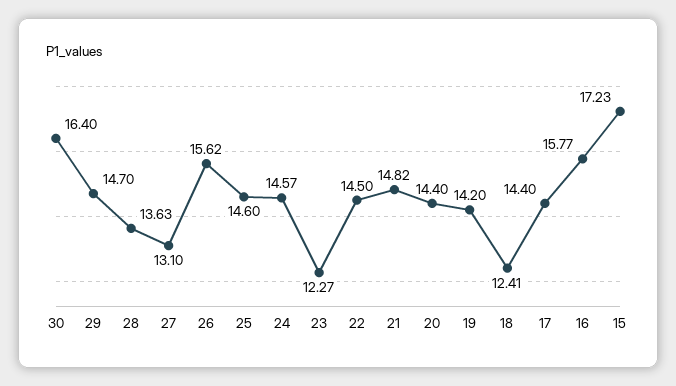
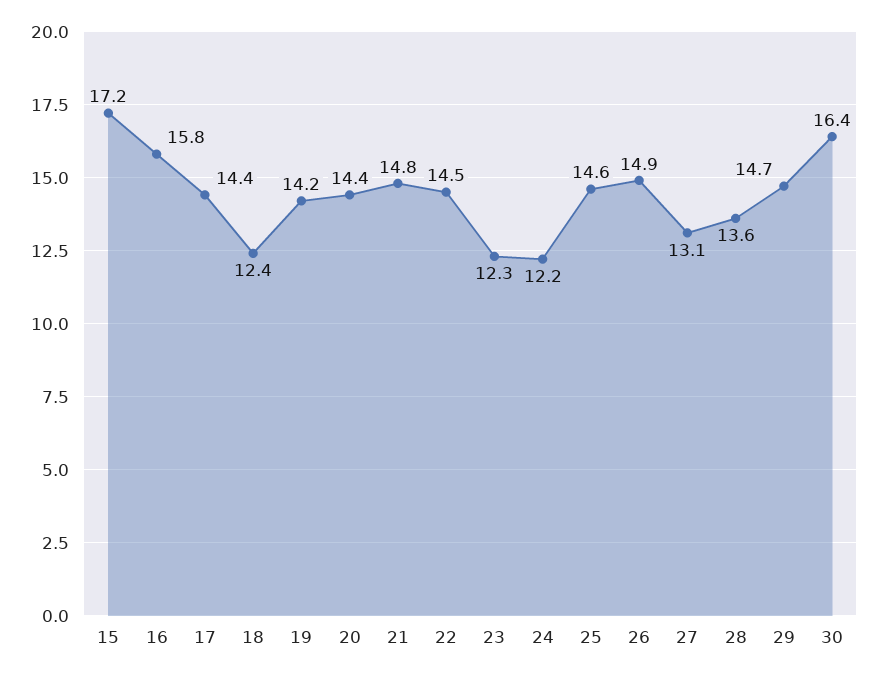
26: 15.62 -> 14.9
24: 14.57 -> 12.2

